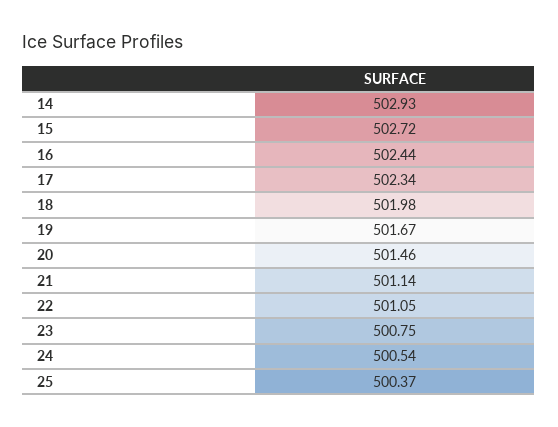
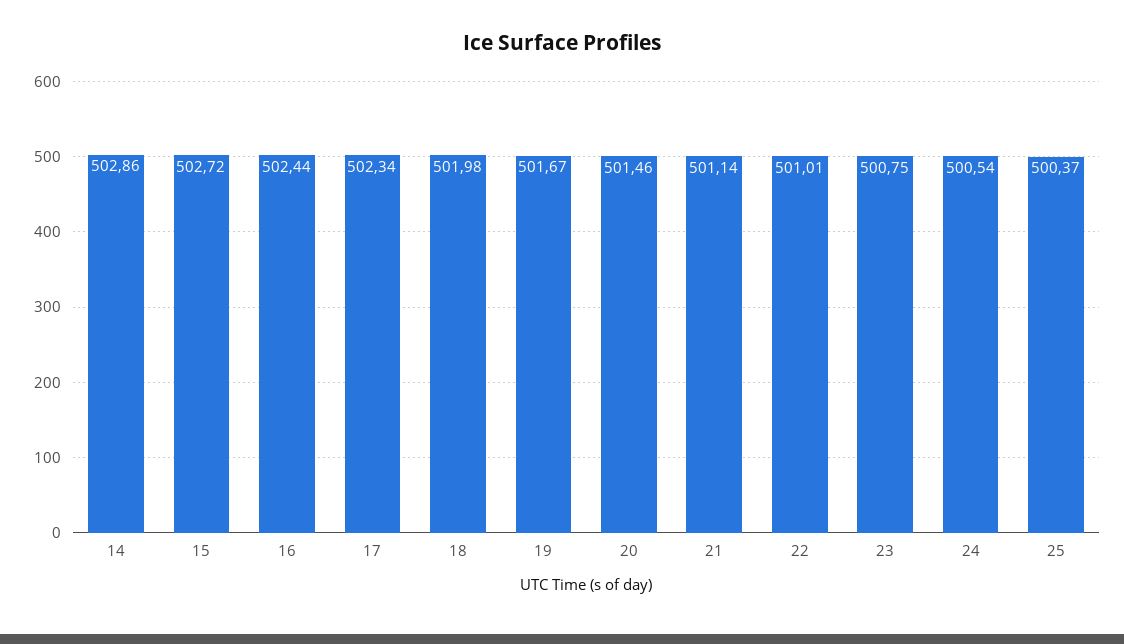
14: 502.93 -> 502.86
22: 501.05 -> 501.01

